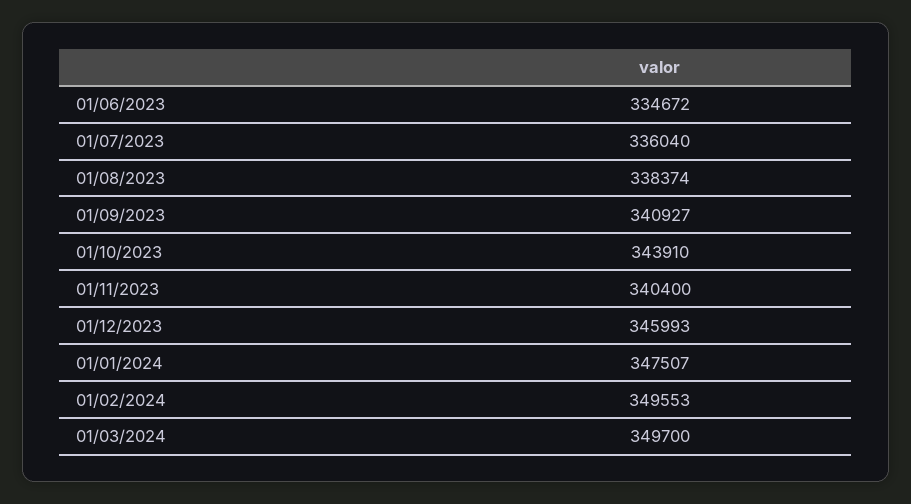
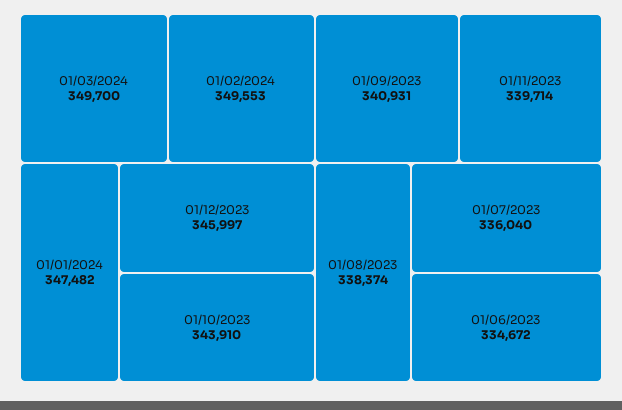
01/09/2023: 340927 -> 340931
01/11/2023: 340400 -> 339714
01/12/2023: 345993 -> 345997
01/01/2024: 347507 -> 347482

